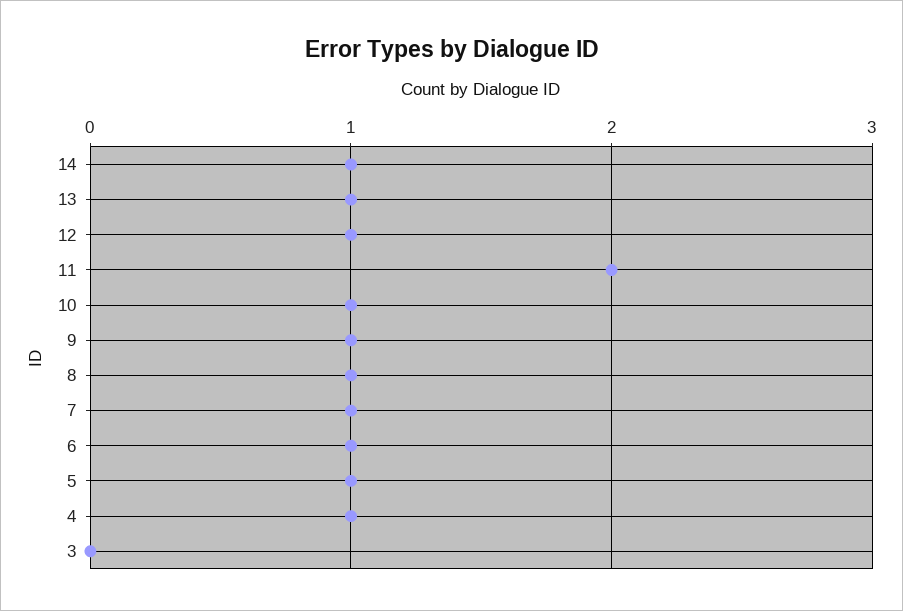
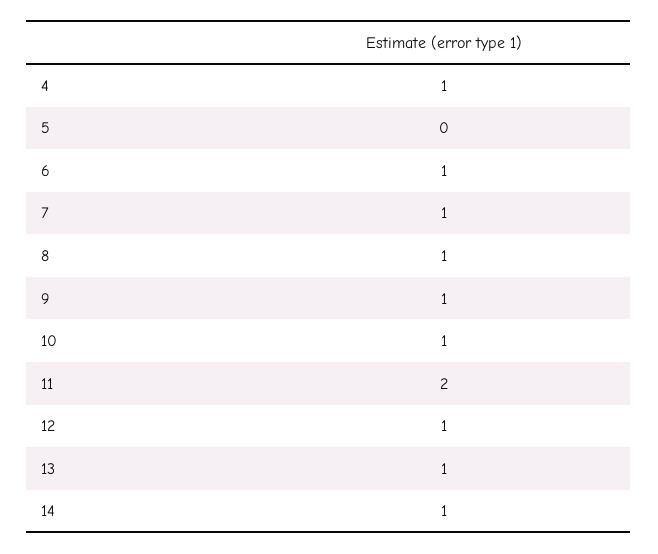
5: 1 -> 0
3: 0 -> none

